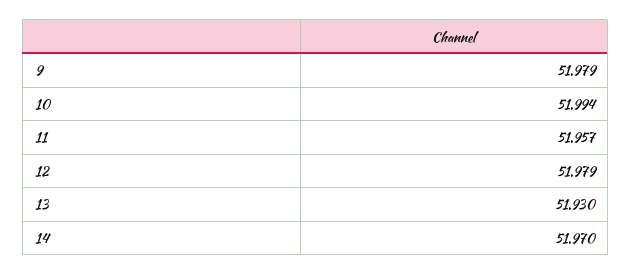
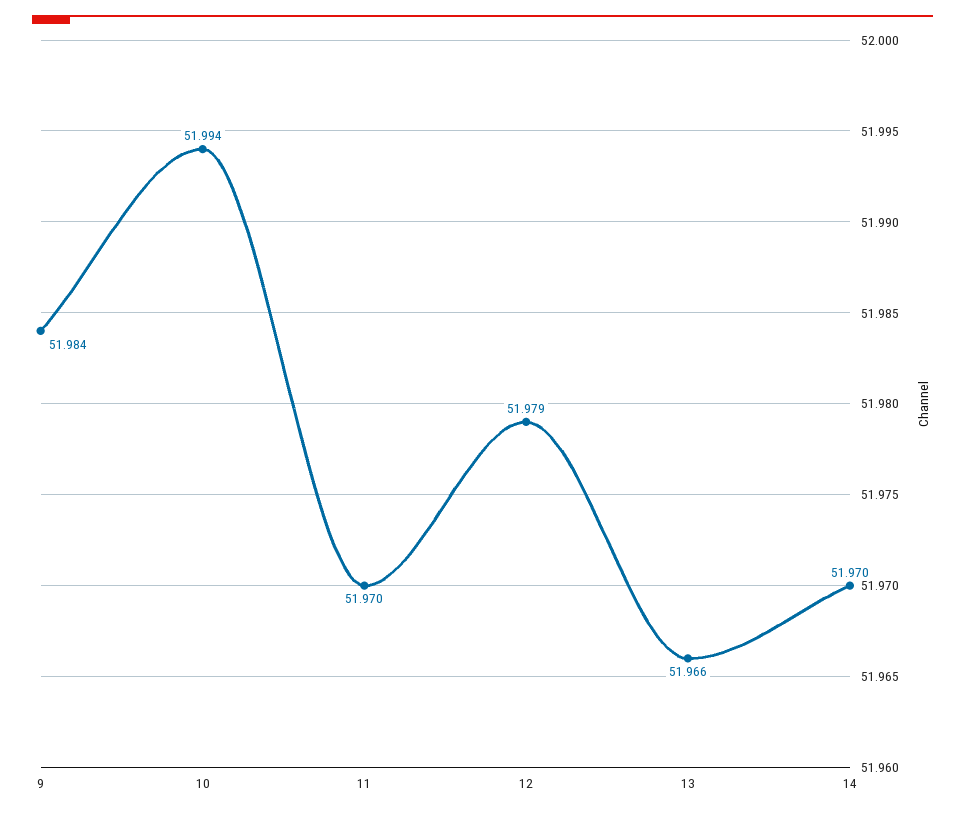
9: 51.979 -> 51.984
11: 51.957 -> 51.97
13: 51.93 -> 51.966

